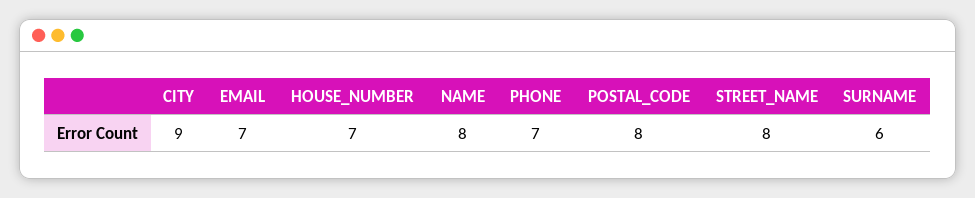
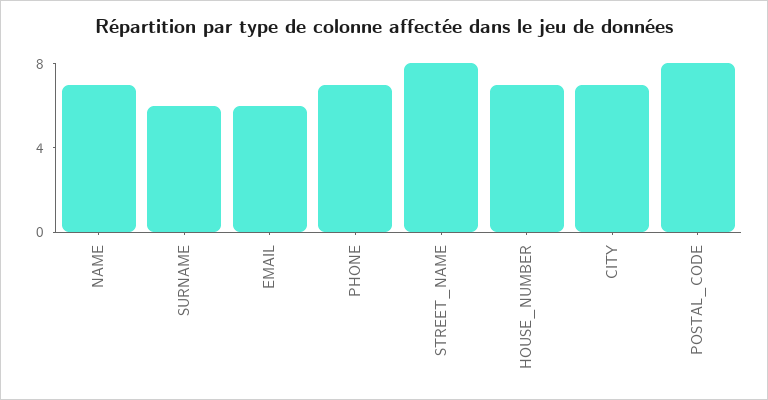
CITY: 9 -> 7
EMAIL: 7 -> 6
NAME: 8 -> 7

